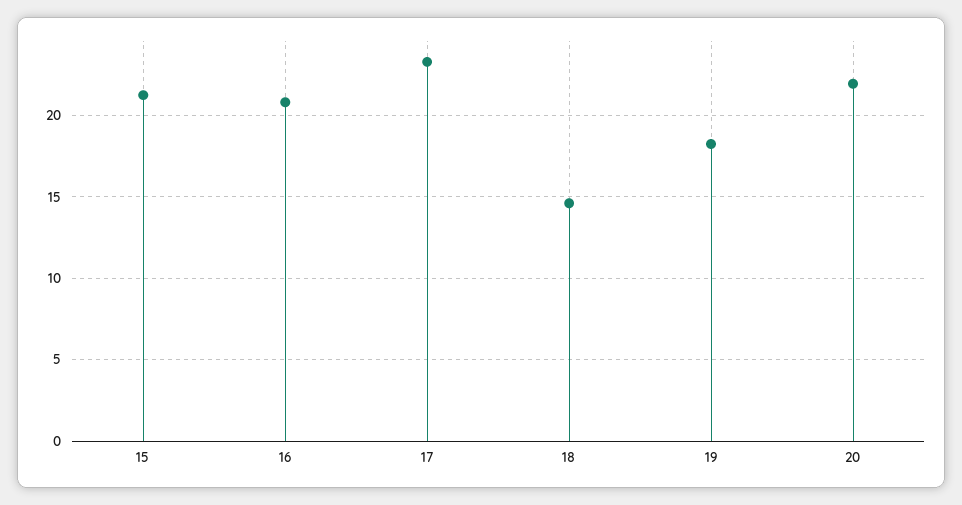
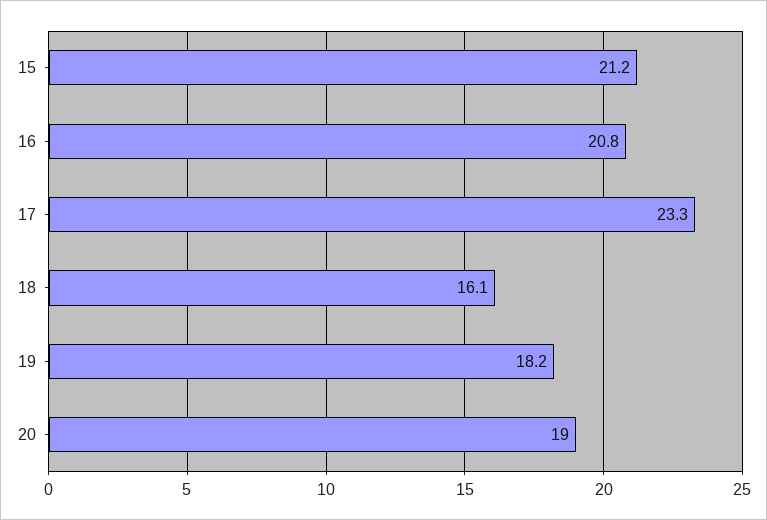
18: 14.5 -> 16.1
20: 22 -> 19

